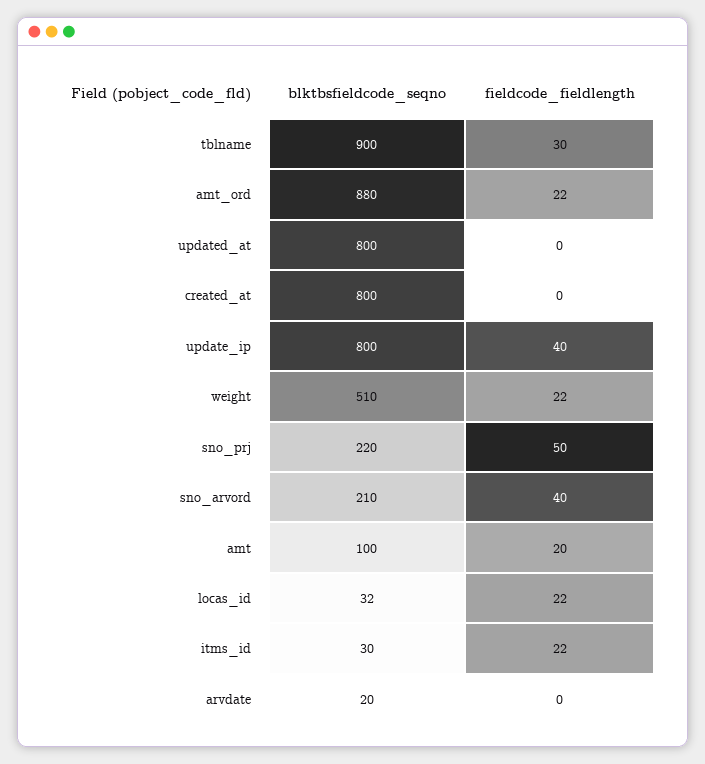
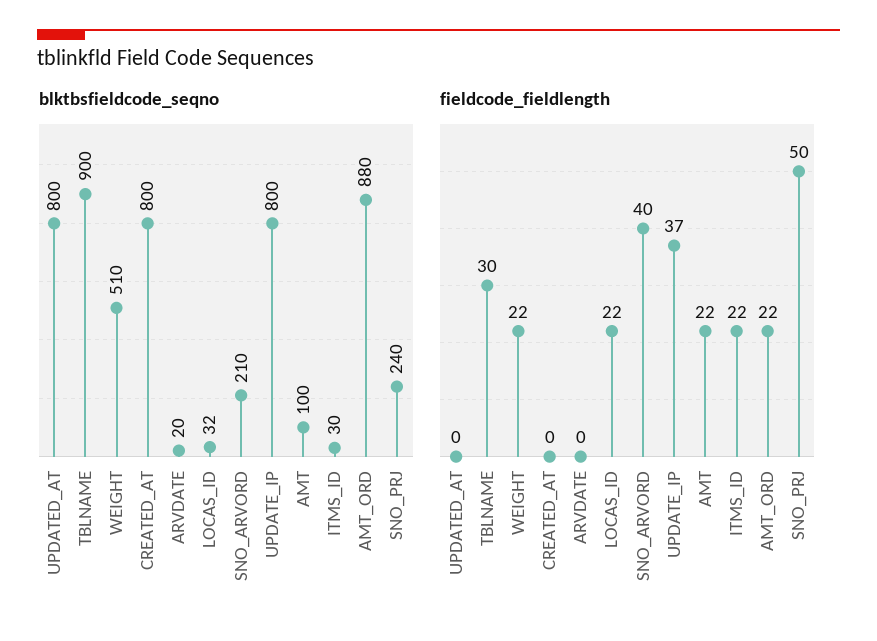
fieldcode_fieldlength, update_ip: 40 -> 37
blktbsfieldcode_seqno, sno_prj: 220 -> 240
fieldcode_fieldlength, amt: 20 -> 22

